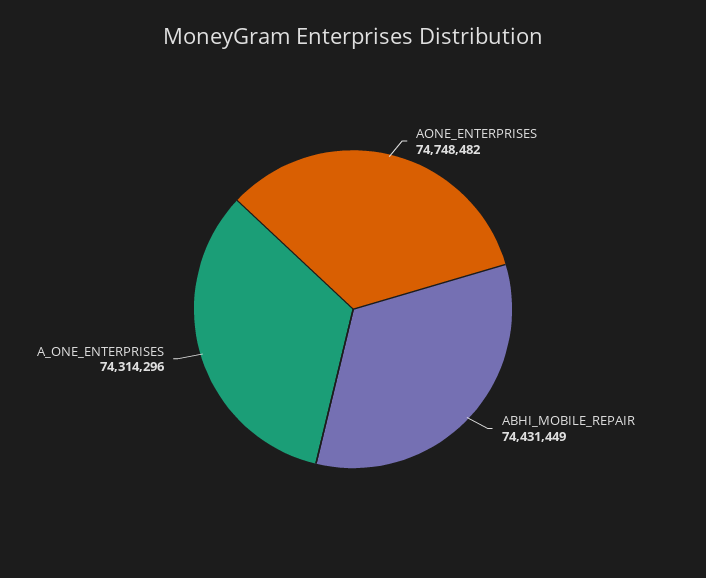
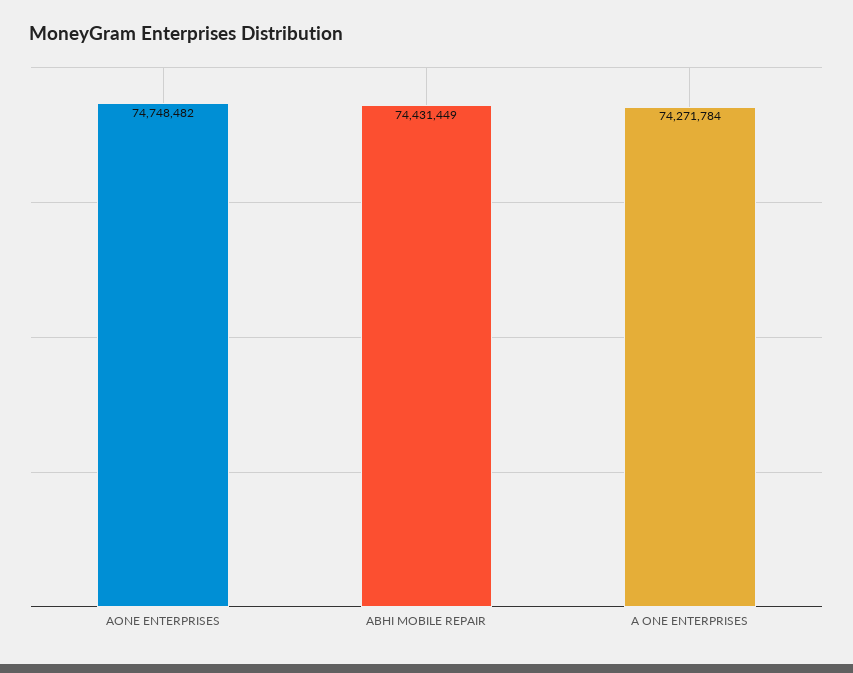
A_ONE_ENTERPRISES: 74314296 -> 74271784

